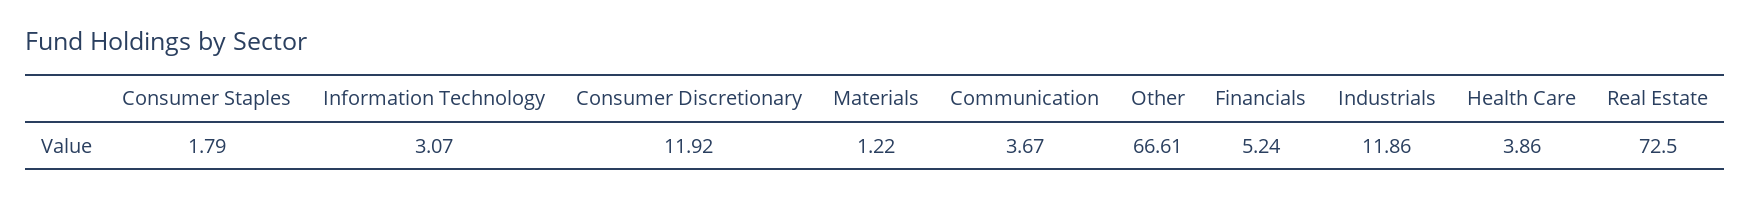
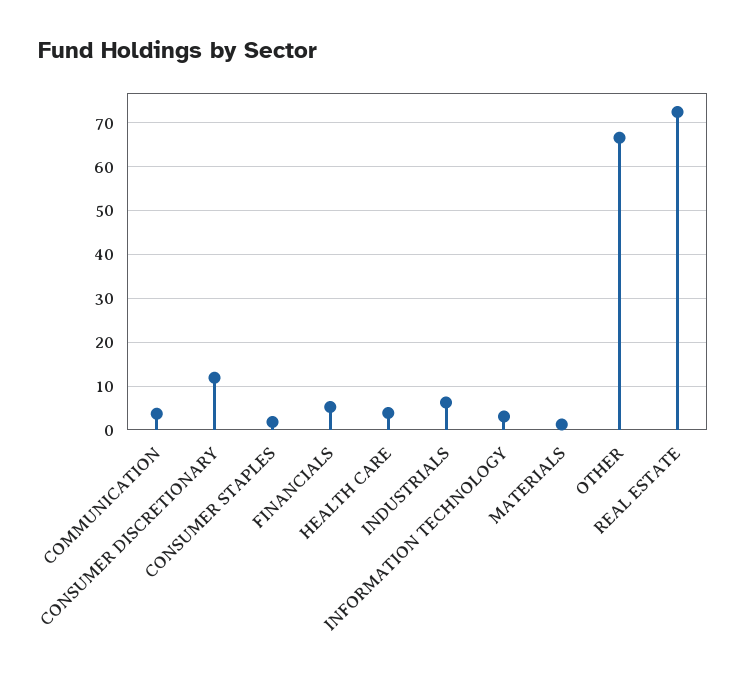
Industrials: 11.86 -> 6

